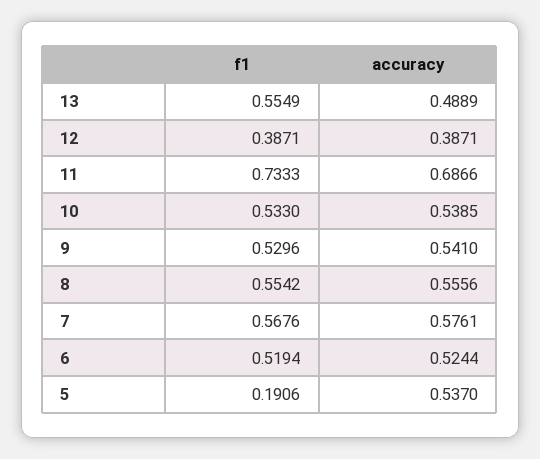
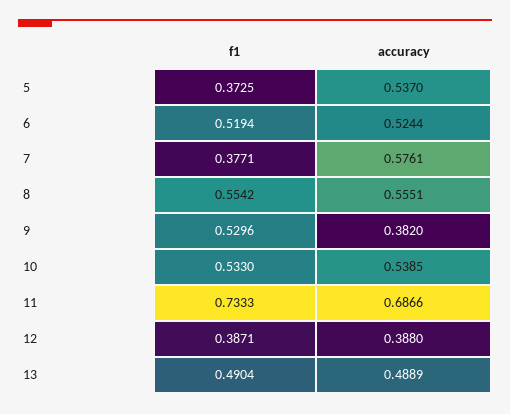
f1, 13: 0.5549 -> 0.4904
accuracy, 12: 0.3871 -> 0.388
accuracy, 9: 0.541 -> 0.382
accuracy, 8: 0.5556 -> 0.5551
f1, 7: 0.5676 -> 0.3771
f1, 5: 0.1906 -> 0.3725

